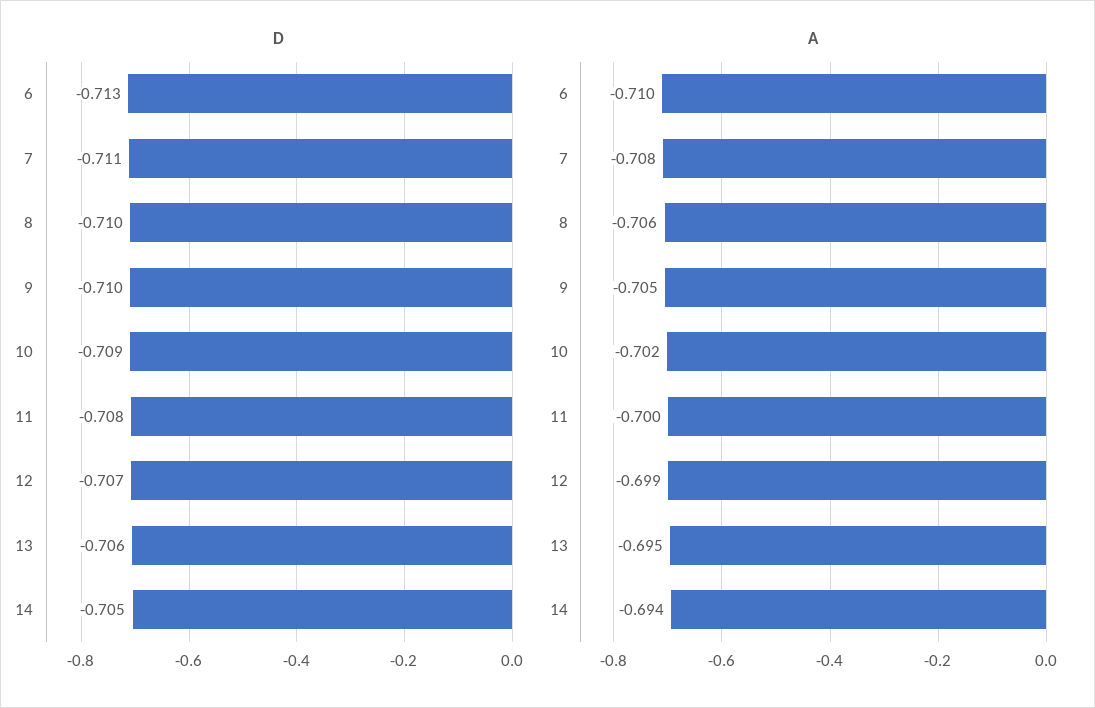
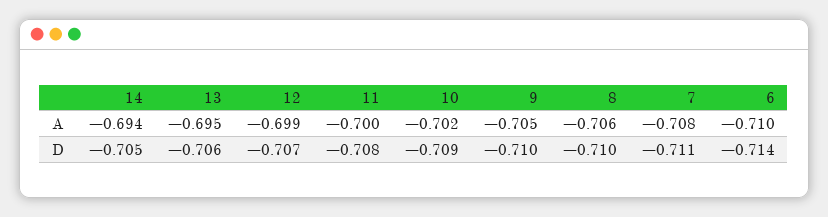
D, 6: -0.713 -> -0.714

